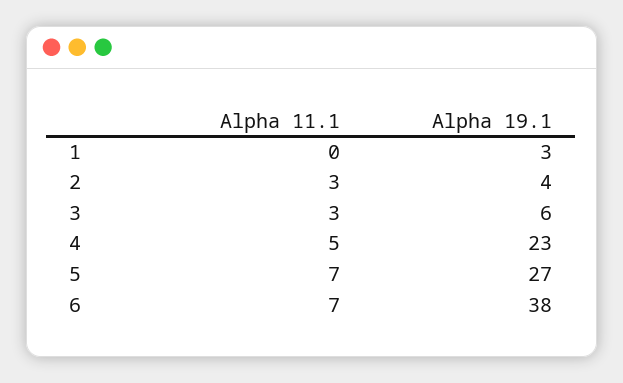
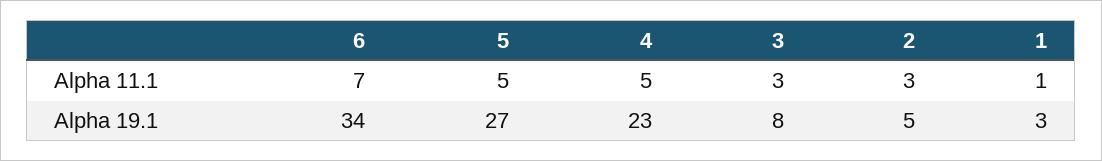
Alpha 11.1, 1: 0 -> 1
Alpha 19.1, 2: 4 -> 5
Alpha 19.1, 3: 6 -> 8
Alpha 11.1, 5: 7 -> 5
Alpha 19.1, 6: 38 -> 34

